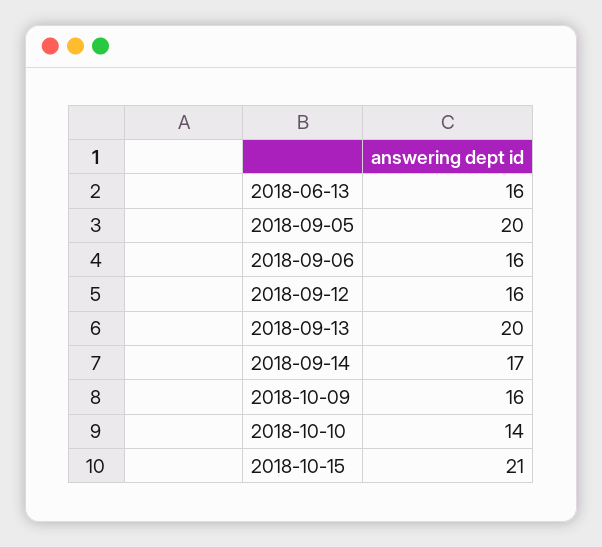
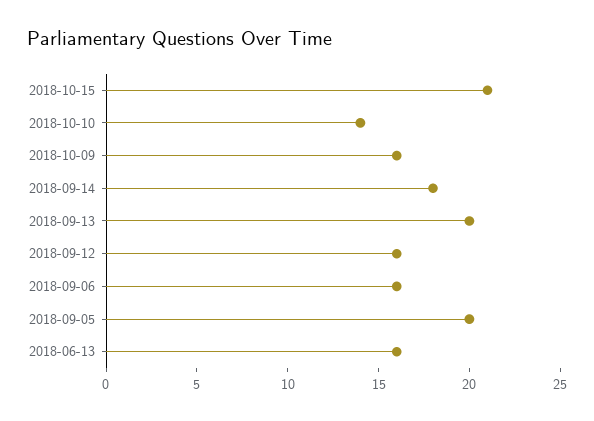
2018-09-14: 17 -> 18

